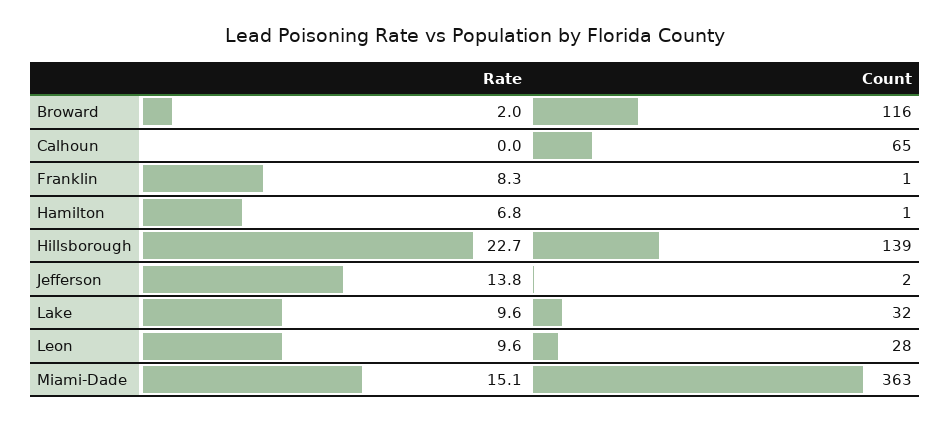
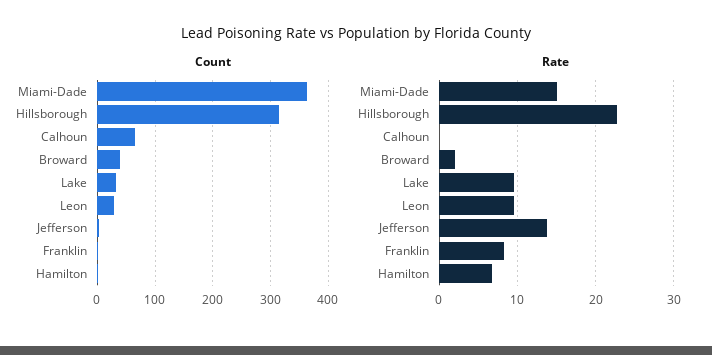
Count, Broward: 116 -> 40
Count, Hillsborough: 139 -> 320

